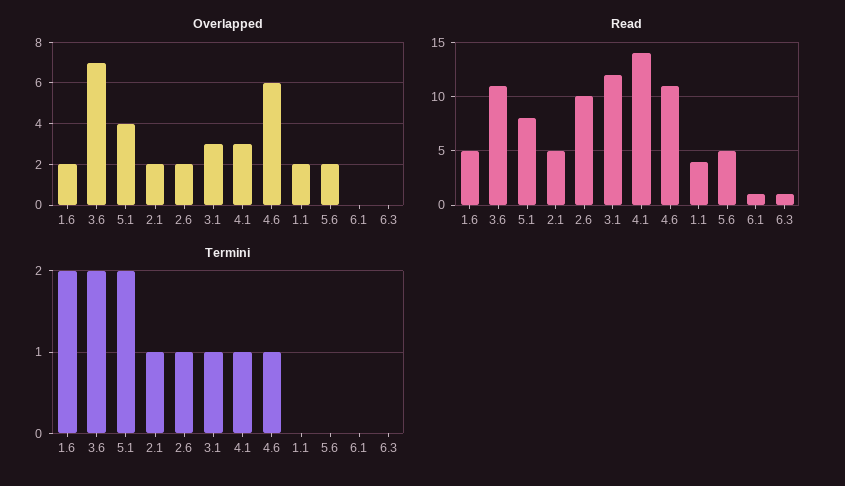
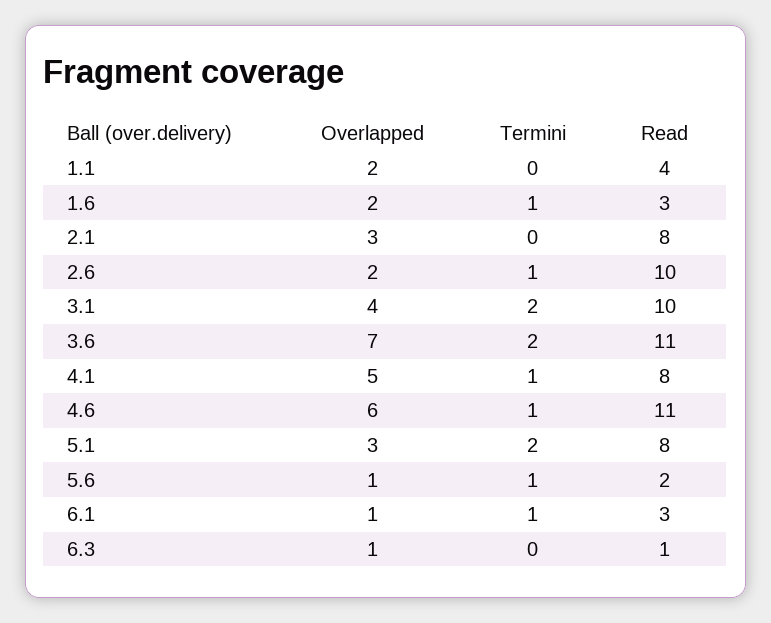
Overlapped, 5.1: 4 -> 3
Overlapped, 2.1: 2 -> 3
Overlapped, 3.1: 3 -> 4
Overlapped, 4.1: 3 -> 5
Overlapped, 5.6: 2 -> 1
Overlapped, 6.1: 0 -> 1
Overlapped, 6.3: 0 -> 1
Read, 1.6: 5 -> 3
Read, 2.1: 5 -> 8
Read, 3.1: 12 -> 10
Read, 4.1: 14 -> 8
Read, 5.6: 5 -> 2
Read, 6.1: 1 -> 3
Termini, 1.6: 2 -> 1
Termini, 2.1: 1 -> 0
Termini, 3.1: 1 -> 2
Termini, 5.6: 0 -> 1
Termini, 6.1: 0 -> 1

